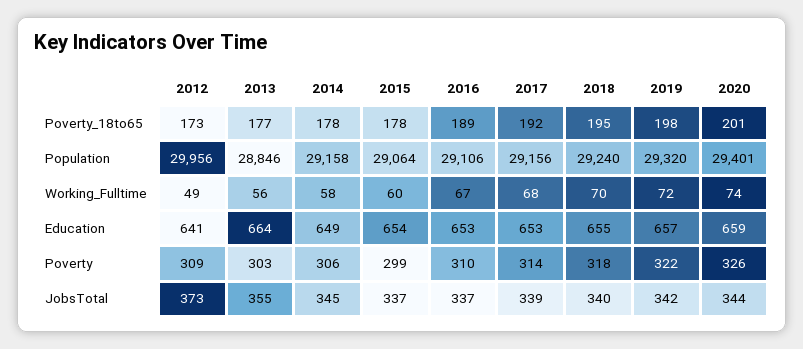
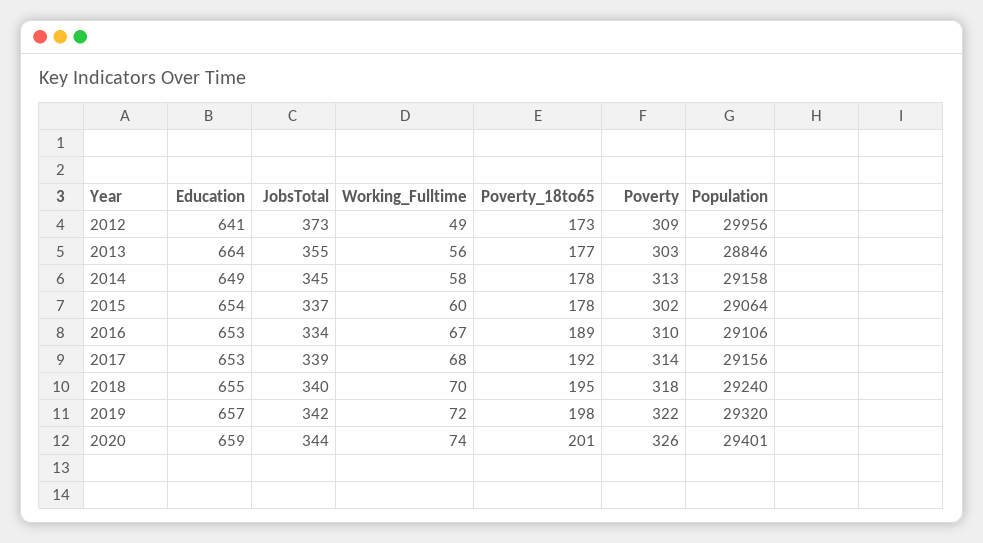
2014, Poverty: 306 -> 313
2015, Poverty: 299 -> 302
2016, JobsTotal: 337 -> 334

